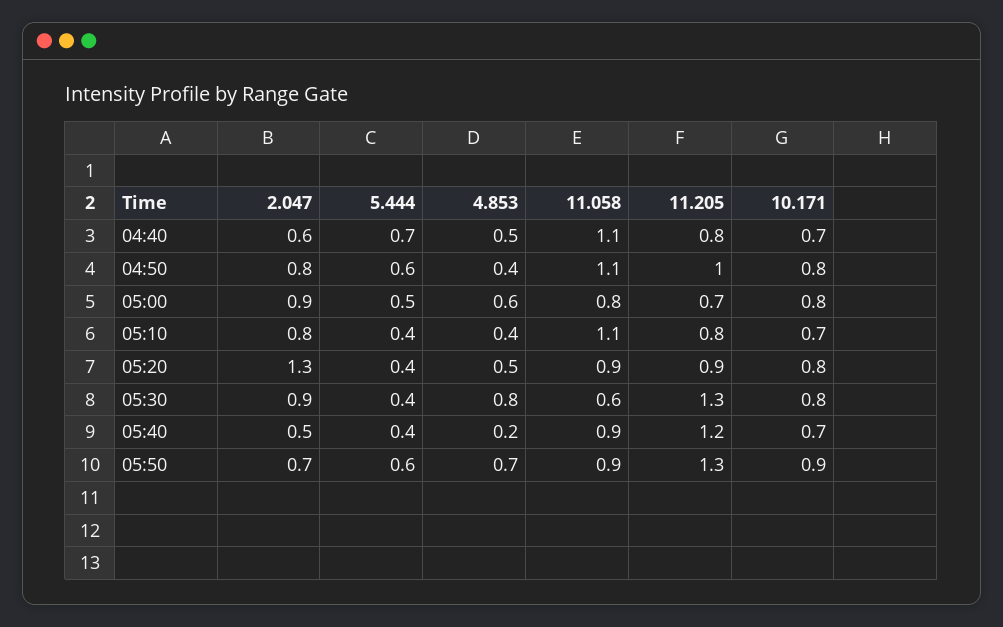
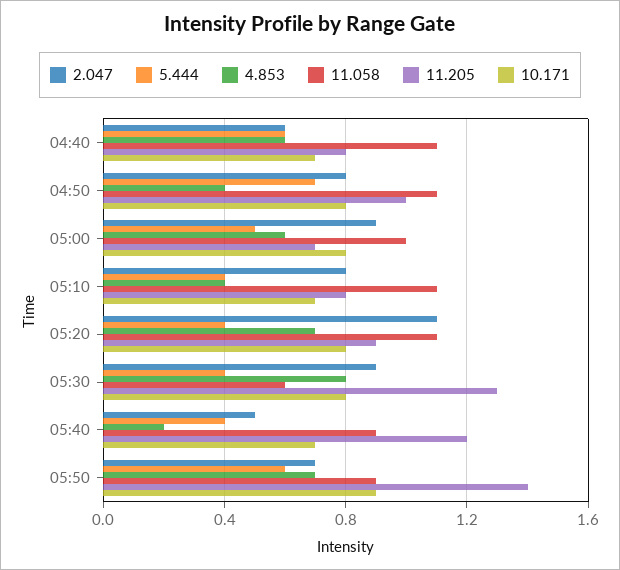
5.444, 04:40: 0.7 -> 0.6
4.853, 04:40: 0.5 -> 0.6
5.444, 04:50: 0.6 -> 0.7
11.058, 05:00: 0.8 -> 1
2.047, 05:20: 1.3 -> 1.1
4.853, 05:20: 0.5 -> 0.7
11.058, 05:20: 0.9 -> 1.1
11.205, 05:50: 1.3 -> 1.4

